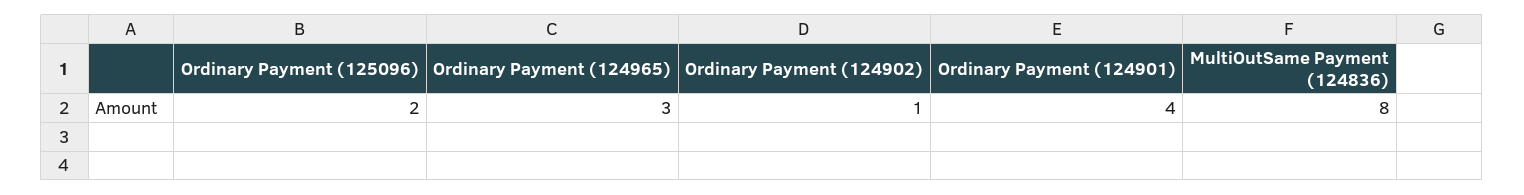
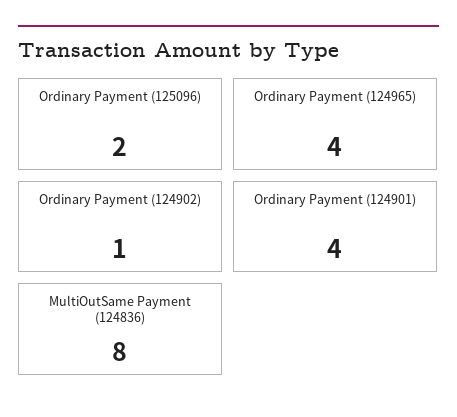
Ordinary Payment (124965): 3 -> 4

